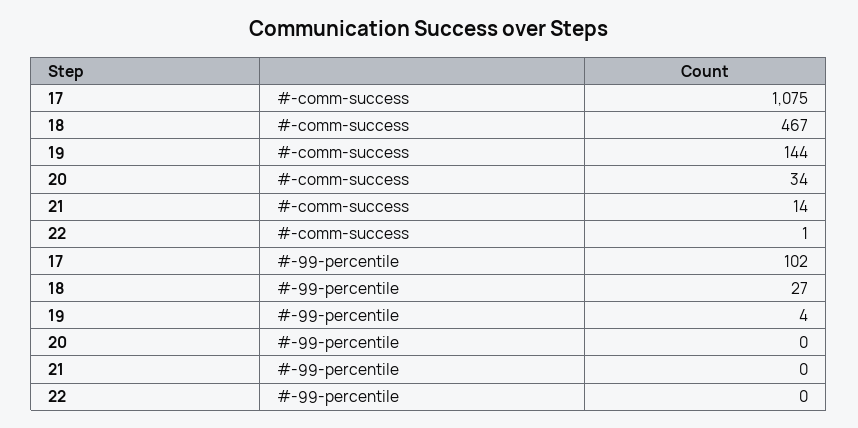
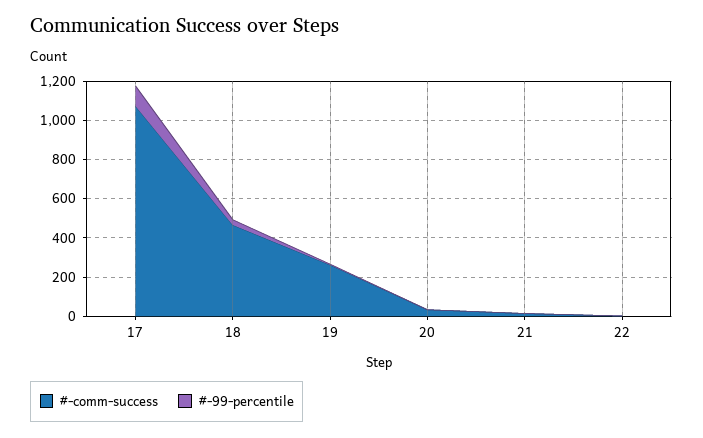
#-comm-success, 19: 144 -> 250

